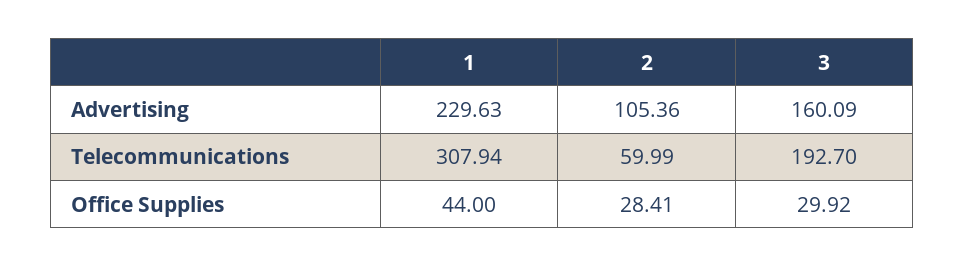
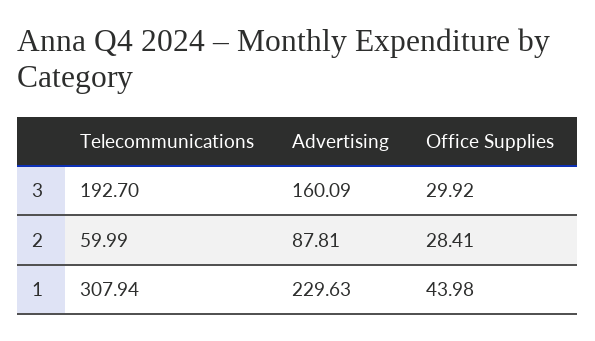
2, Advertising: 105.36 -> 87.81
1, Office Supplies: 44 -> 43.98

